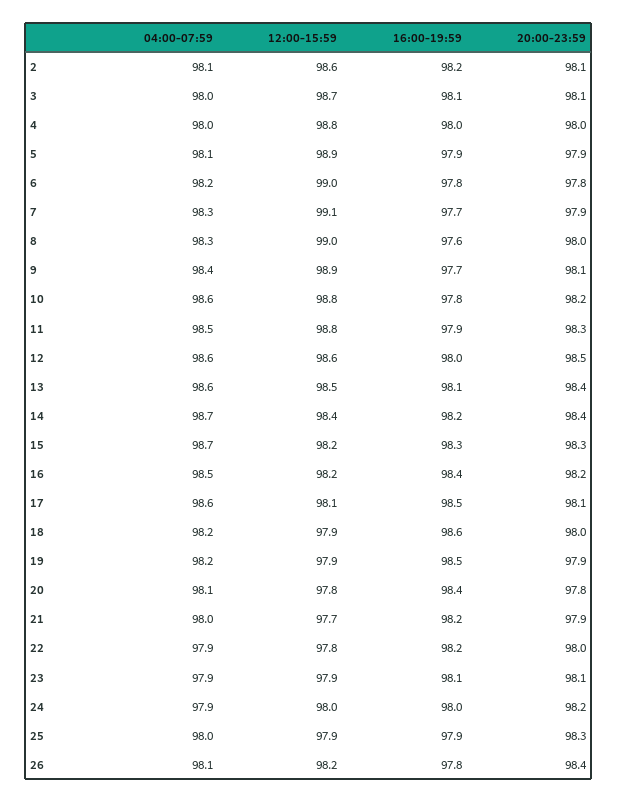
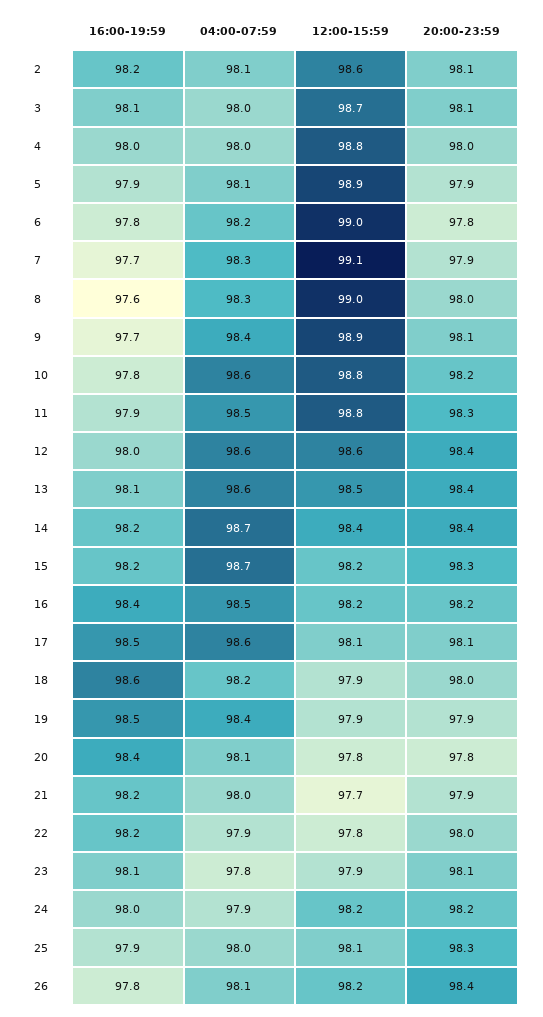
20:00-23:59, 12: 98.5 -> 98.4
16:00-19:59, 15: 98.3 -> 98.2
04:00-07:59, 19: 98.2 -> 98.4
04:00-07:59, 23: 97.9 -> 97.8
12:00-15:59, 24: 98 -> 98.2
12:00-15:59, 25: 97.9 -> 98.1

